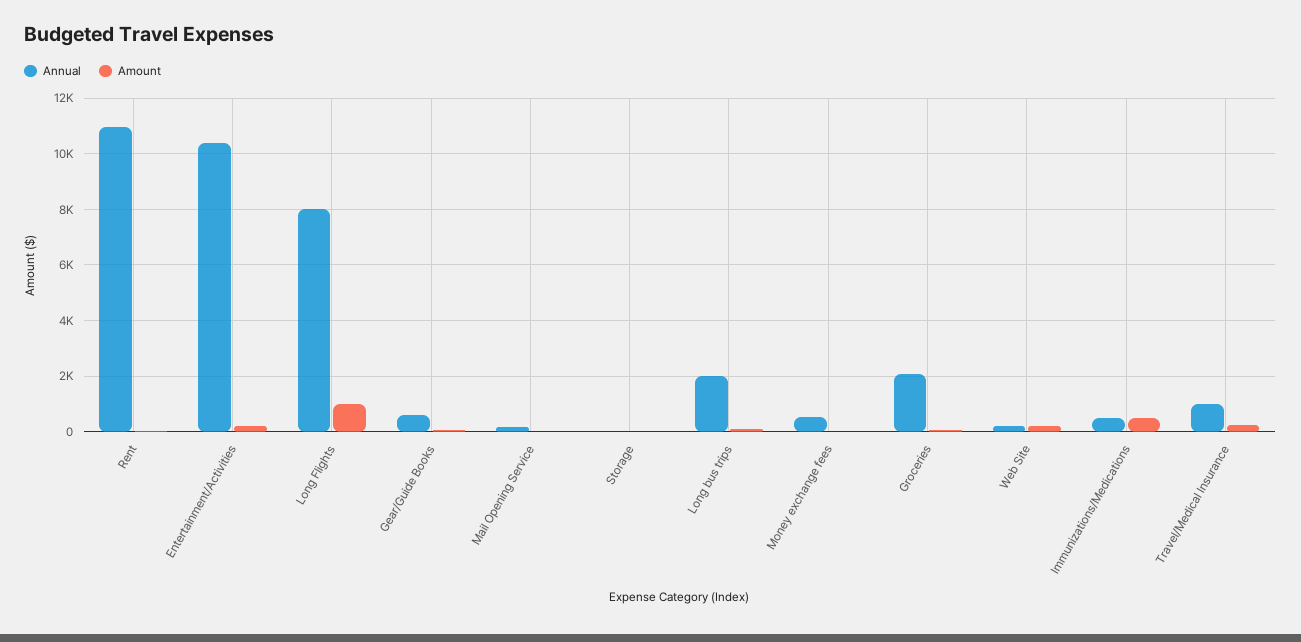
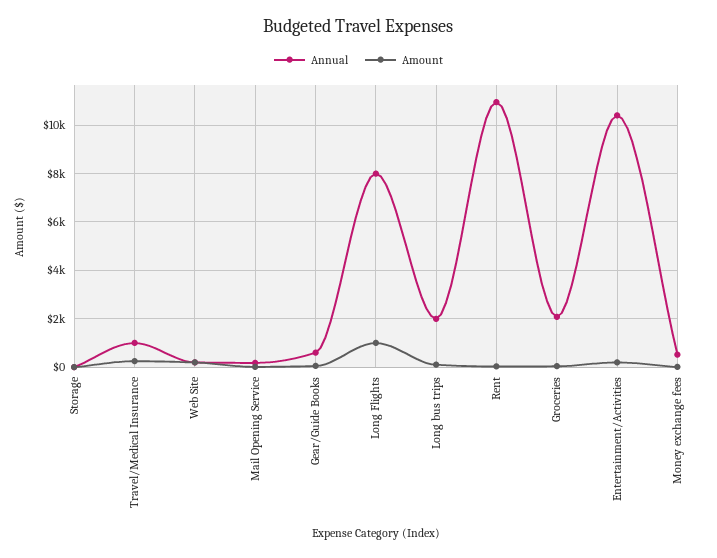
Annual, Immunizations/Medications: 500 -> none
Amount, Immunizations/Medications: 500 -> none

